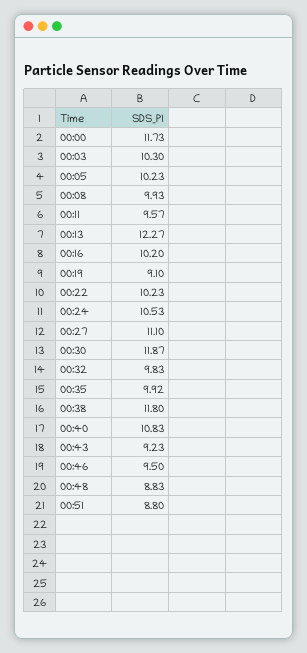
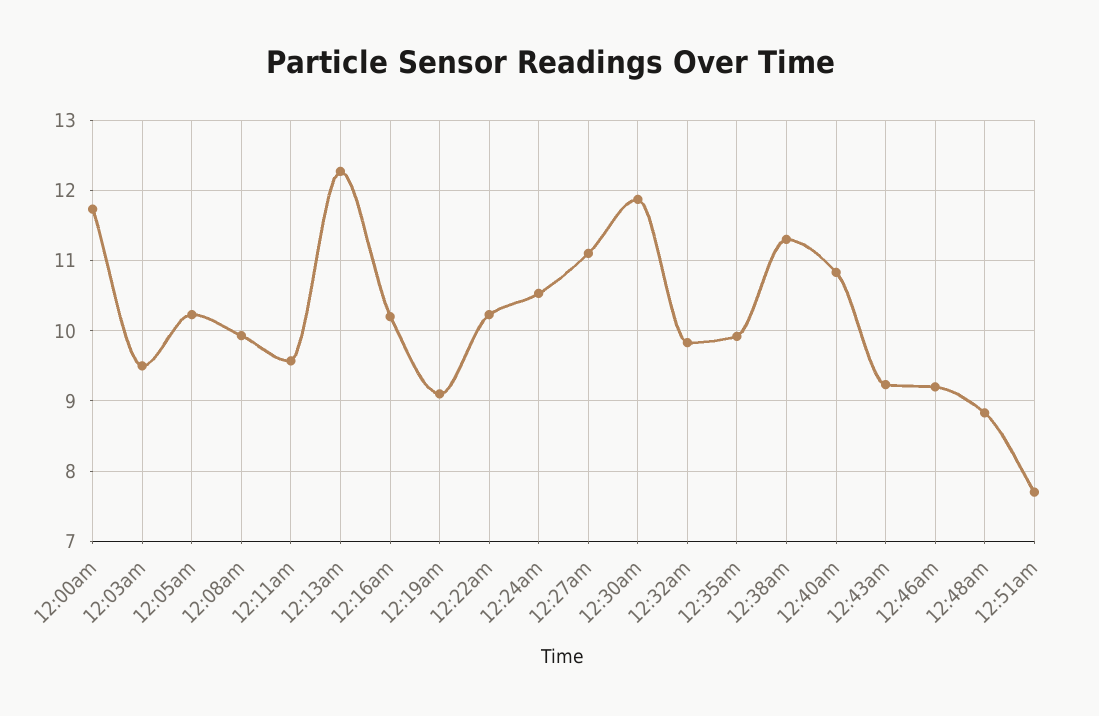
00:03: 10.3 -> 9.5
00:38: 11.8 -> 11.3
00:46: 9.5 -> 9.2
00:51: 8.8 -> 7.7

